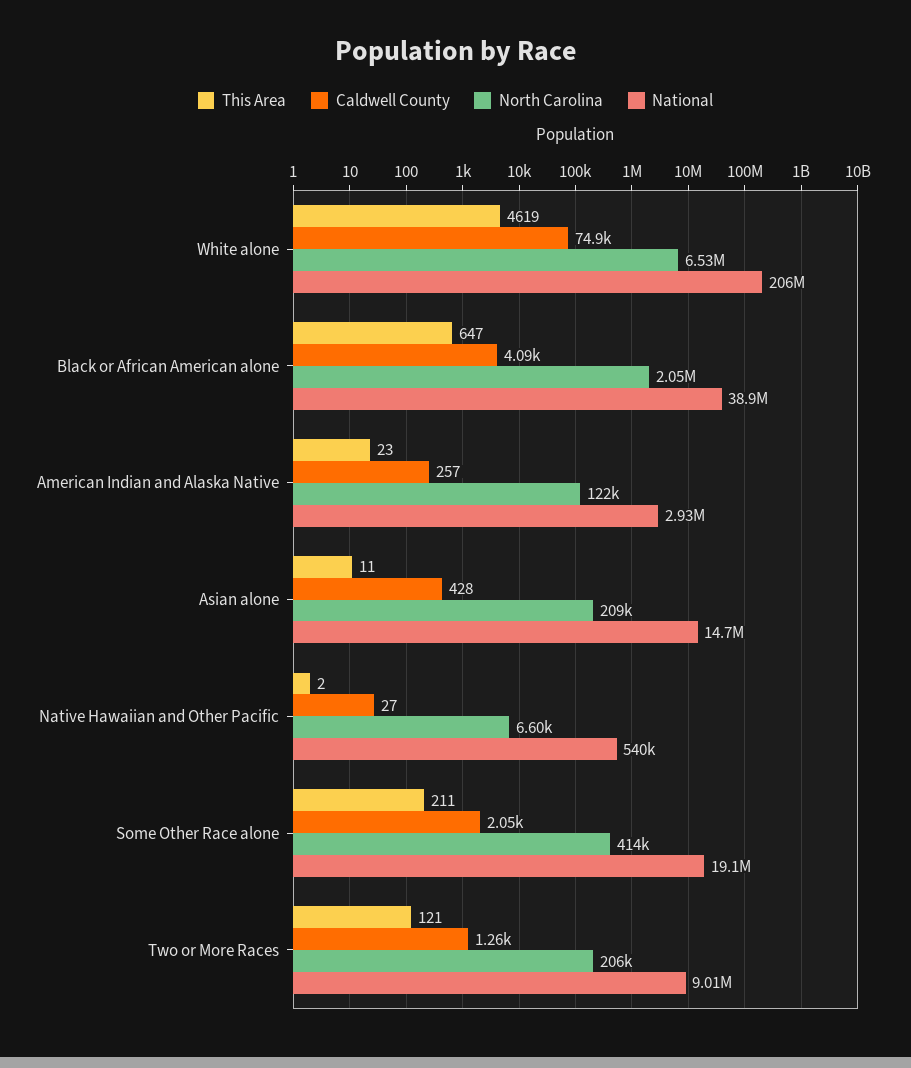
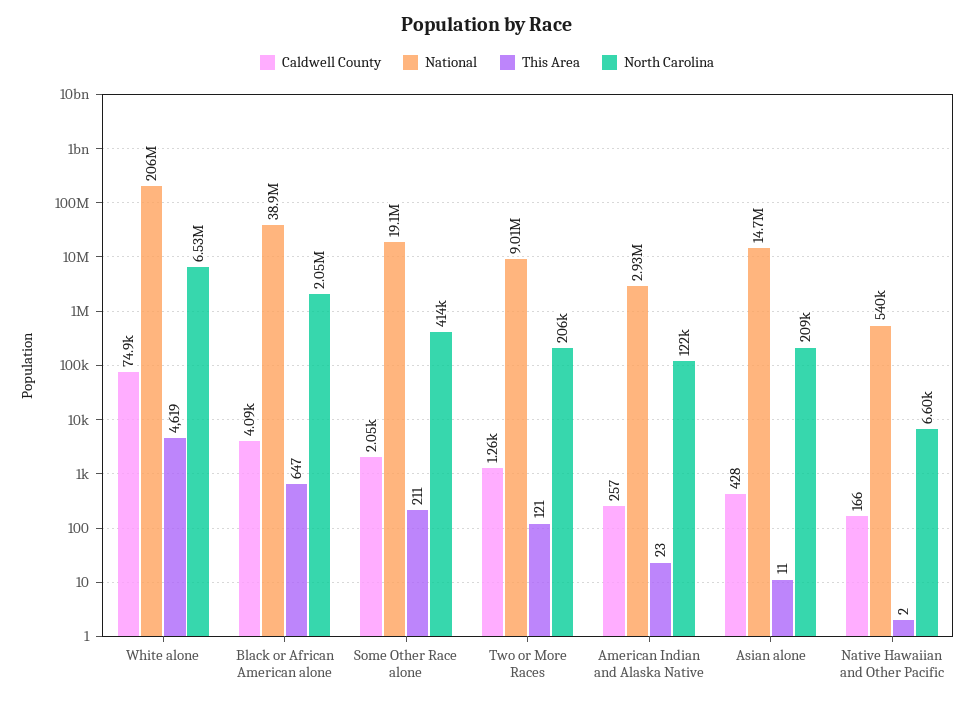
Caldwell County, Native Hawaiian and Other Pacific: 27 -> 166

